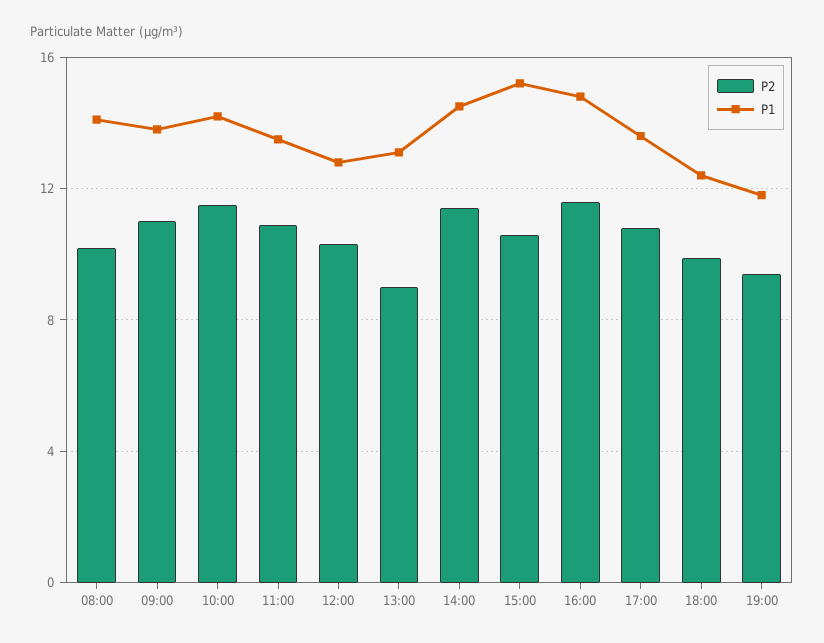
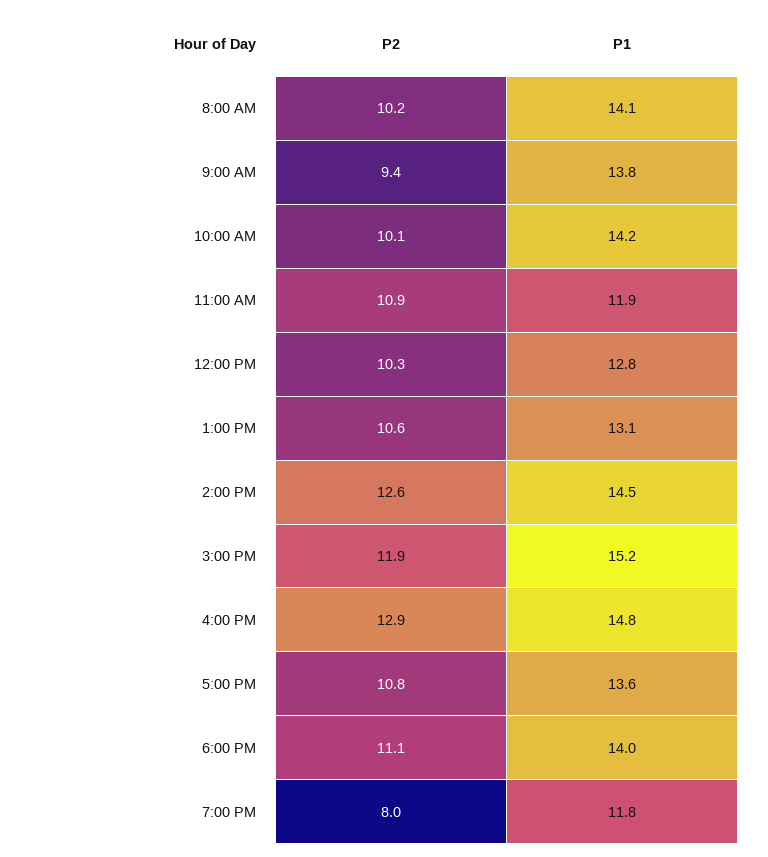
P2, 09:00: 11 -> 9.4
P2, 10:00: 11.5 -> 10.1
P1, 11:00: 13.5 -> 11.9
P2, 13:00: 9 -> 10.6
P2, 14:00: 11.5 -> 12.6
P2, 15:00: 10.5 -> 11.9
P2, 16:00: 11.5 -> 12.9
P2, 18:00: 10 -> 11.1
P1, 18:00: 12.5 -> 14
P2, 19:00: 9.5 -> 8

